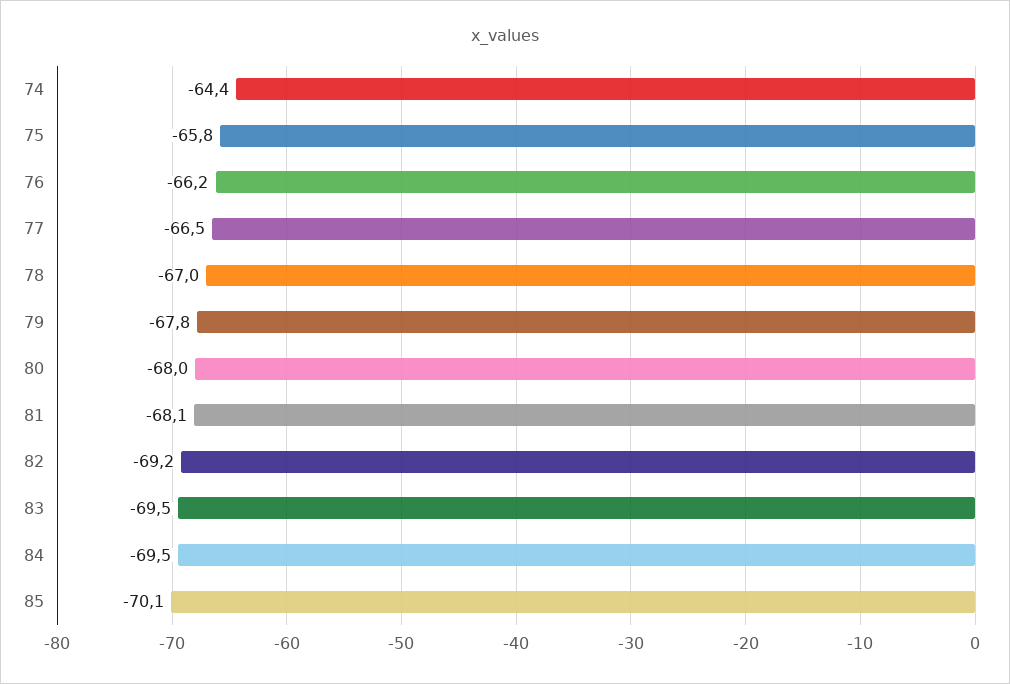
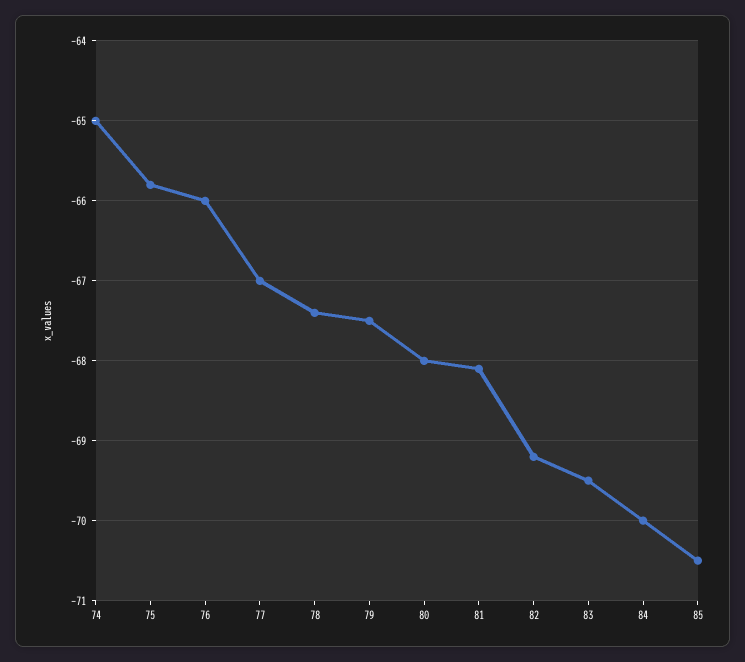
74: -64.4 -> -65
76: -66.2 -> -66
77: -66.5 -> -67
78: -67 -> -67.4
79: -67.8 -> -67.5
84: -69.5 -> -70
85: -70.1 -> -70.5

